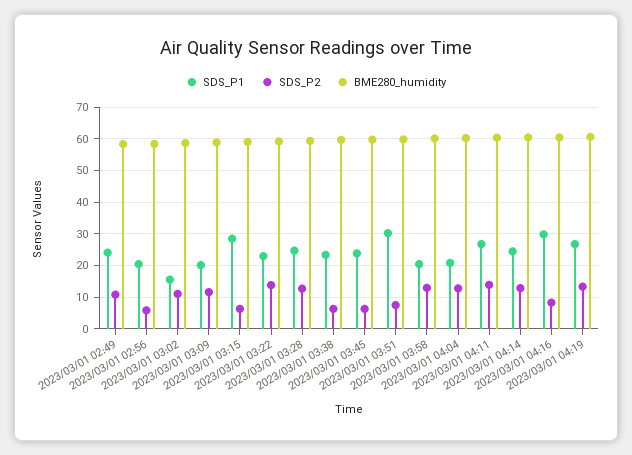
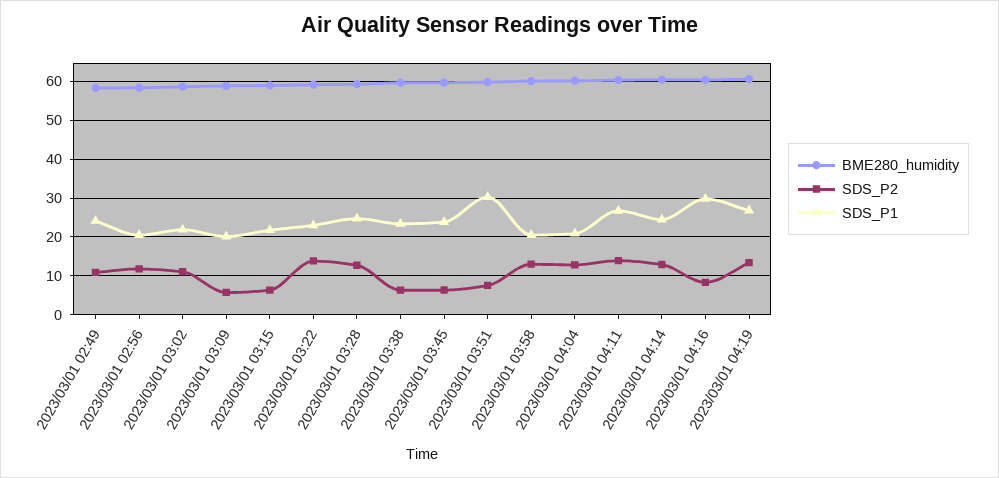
SDS_P2, 2023/03/01 02:56: 6 -> 12
SDS_P1, 2023/03/01 03:02: 16 -> 22
SDS_P2, 2023/03/01 03:09: 12 -> 6
SDS_P1, 2023/03/01 03:15: 28 -> 22

